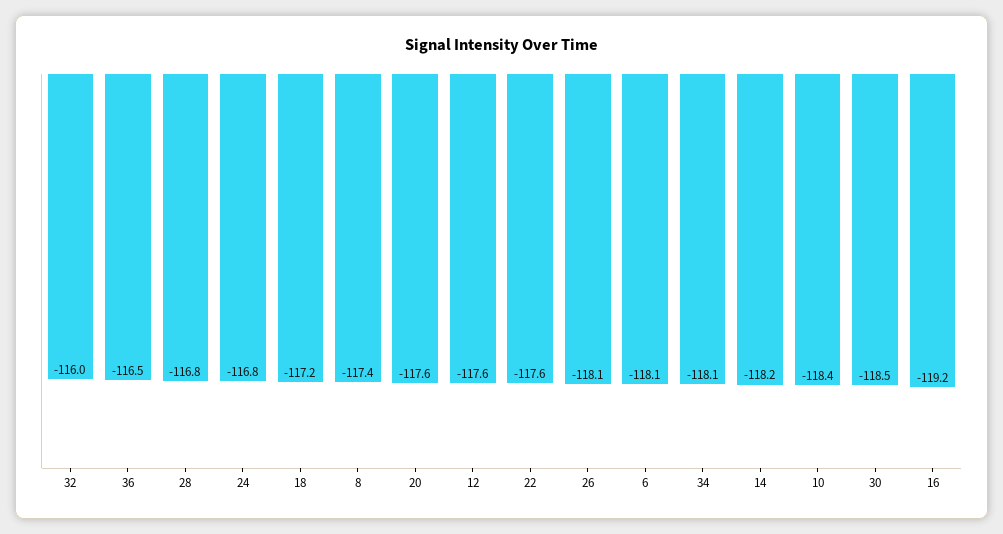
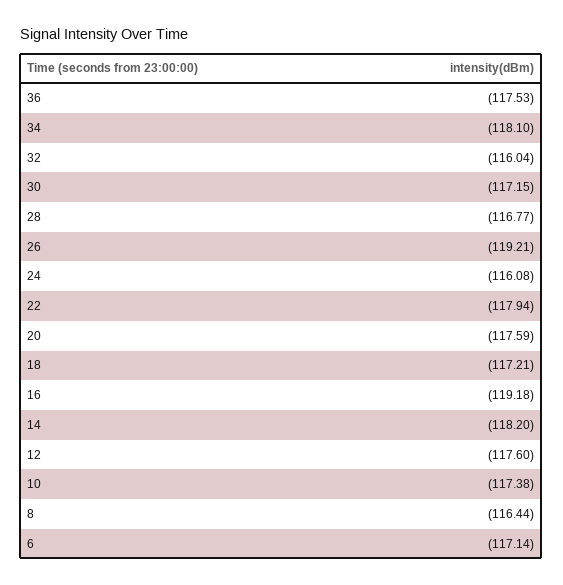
36: -116.5 -> -117.53
24: -116.8 -> -116.08
8: -117.4 -> -116.44
22: -117.6 -> -117.94
26: -118.1 -> -119.21
6: -118.1 -> -117.14
10: -118.4 -> -117.38
30: -118.5 -> -117.15

